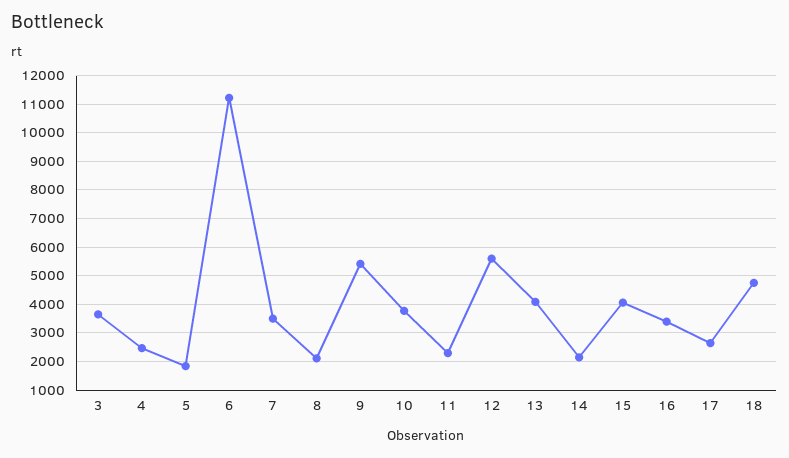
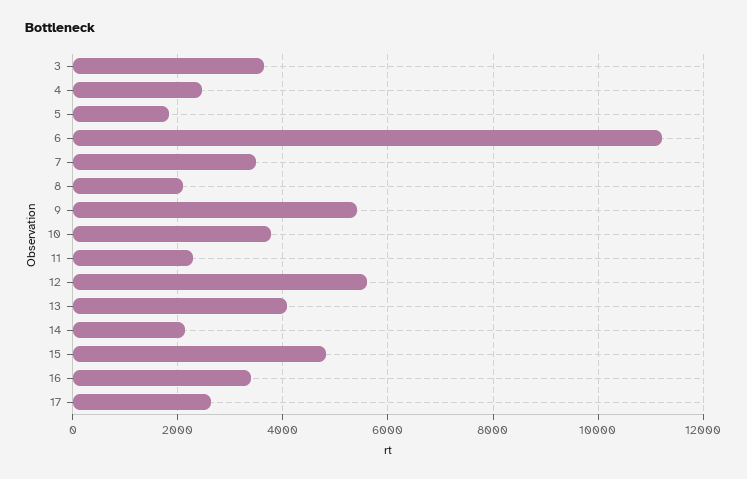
15: 4000 -> 4800
18: 4750 -> none

